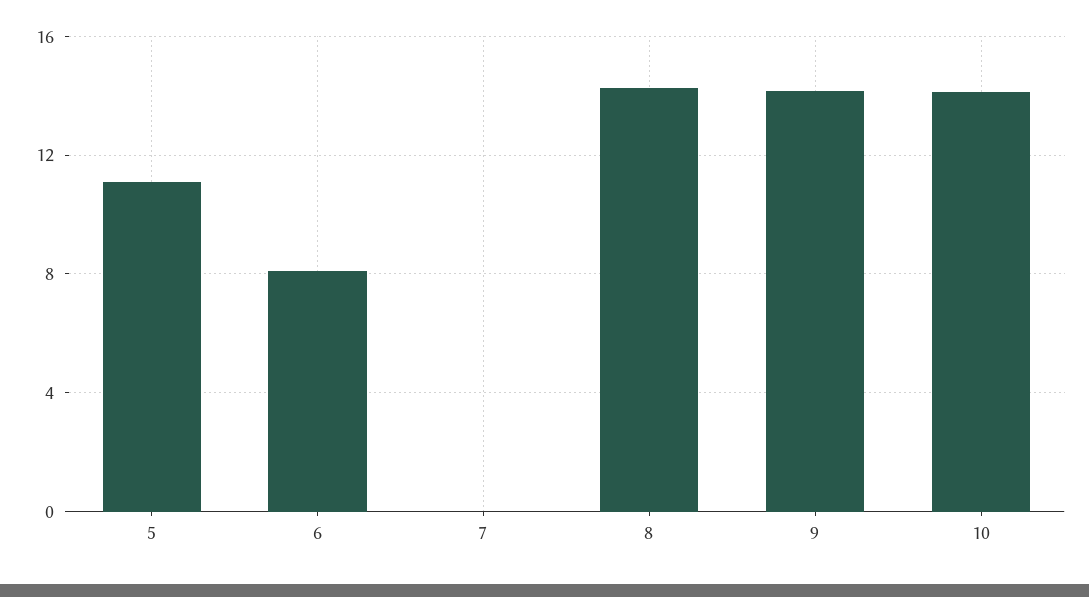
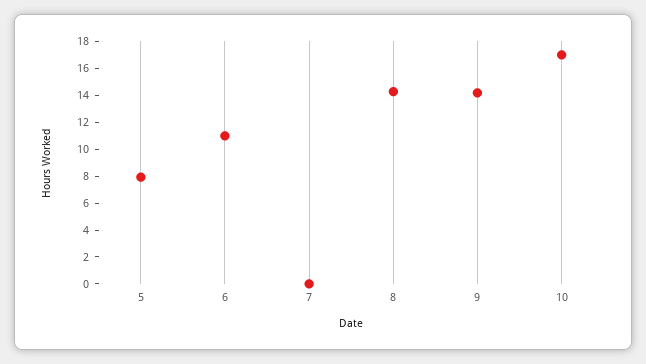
5: 11 -> 8
6: 8 -> 11
10: 14 -> 17

